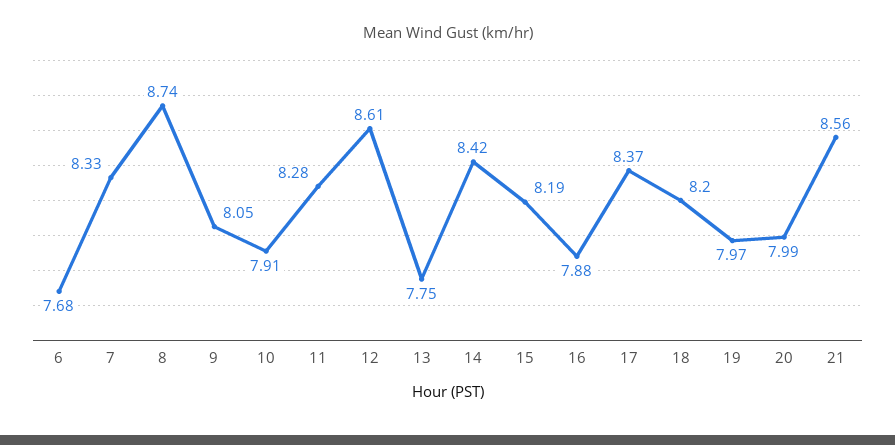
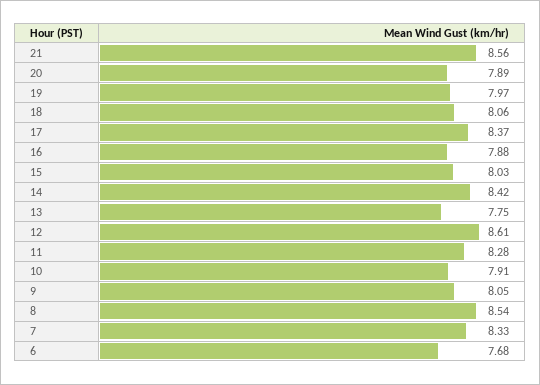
8: 8.74 -> 8.54
15: 8.19 -> 8.03
18: 8.2 -> 8.06
20: 7.99 -> 7.89

